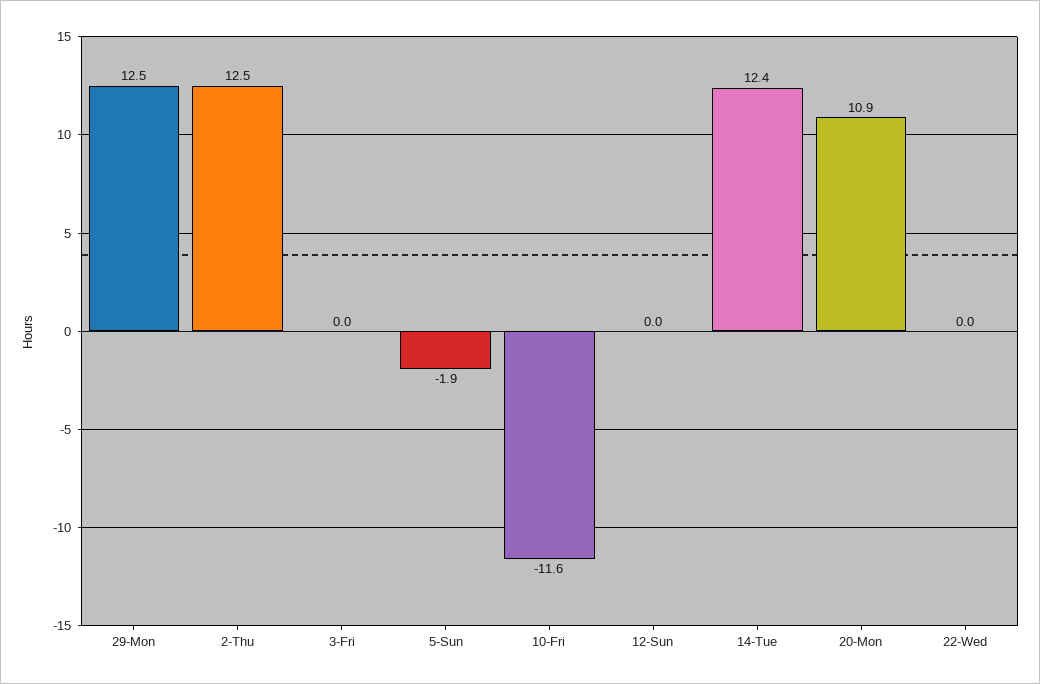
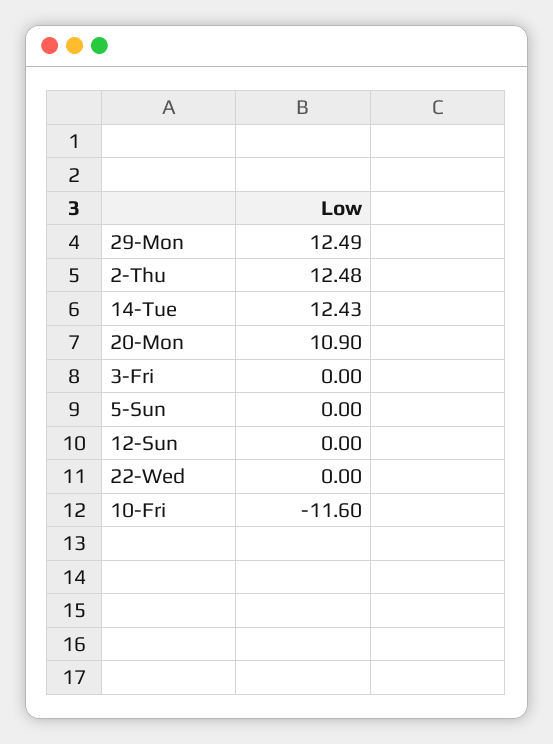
5-Sun: -1.9 -> 0

